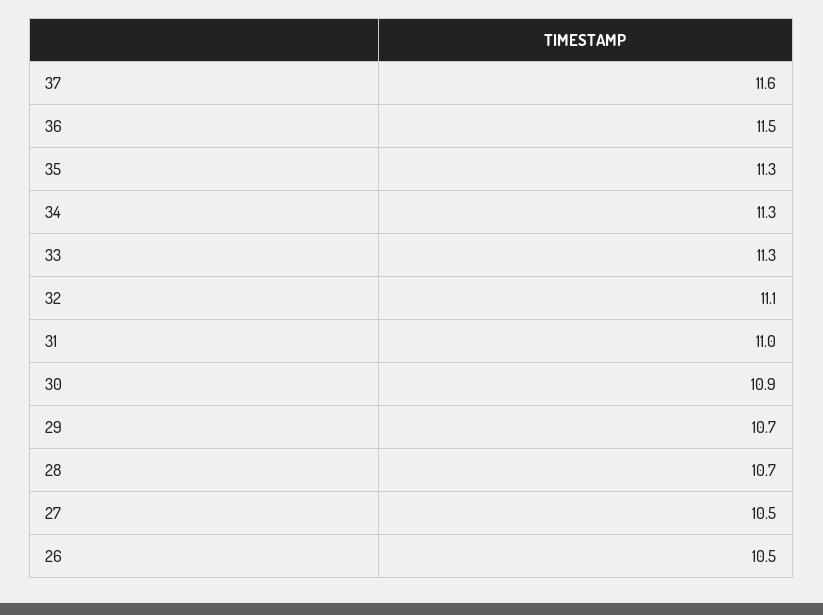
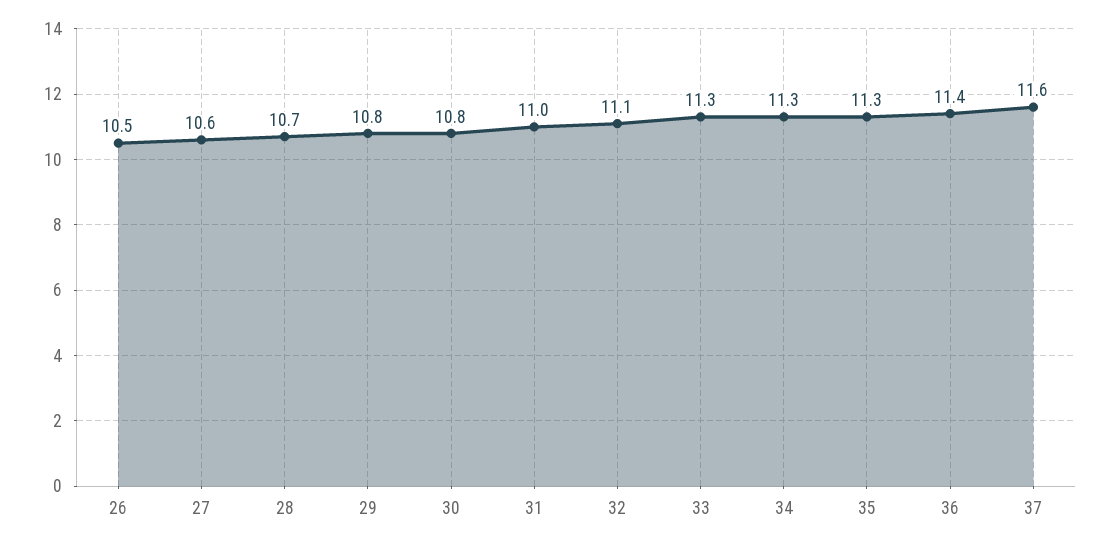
36: 11.5 -> 11.4
30: 10.9 -> 10.8
29: 10.7 -> 10.8
27: 10.5 -> 10.6

